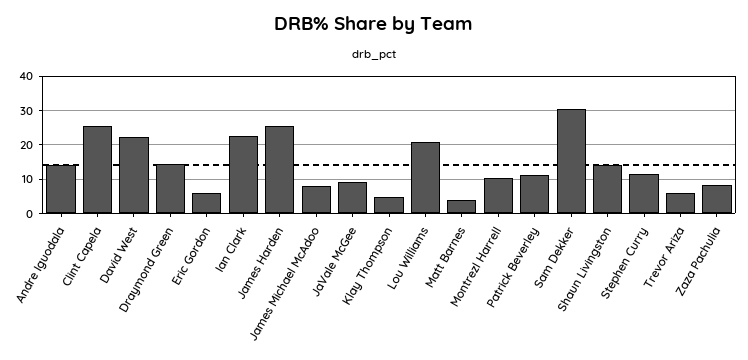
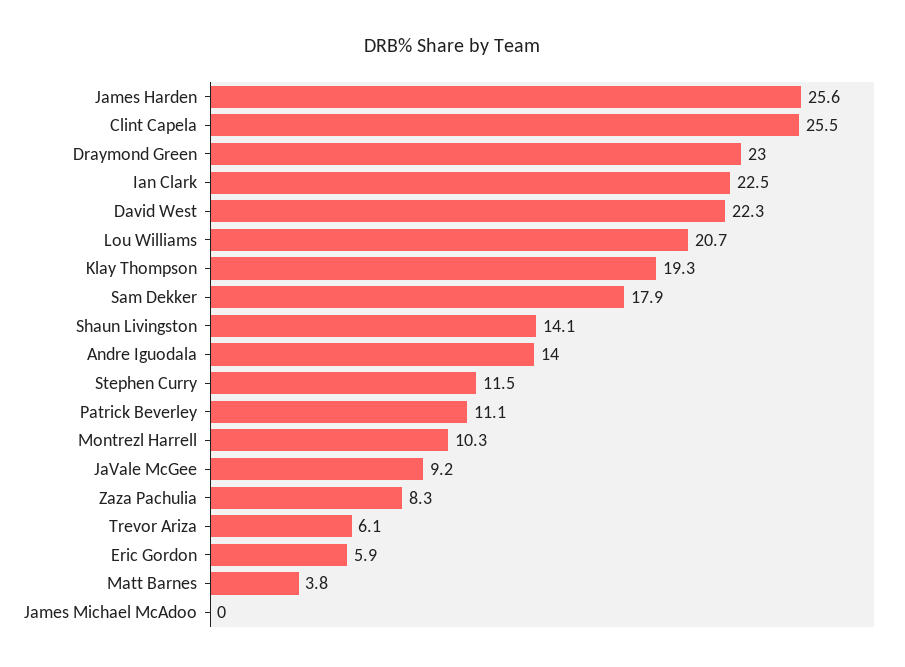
Draymond Green: 14 -> 23
James Michael McAdoo: 8 -> 0
Klay Thompson: 4 -> 19.3
Sam Dekker: 30 -> 17.9

